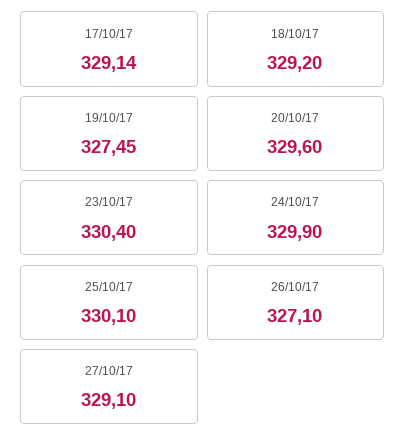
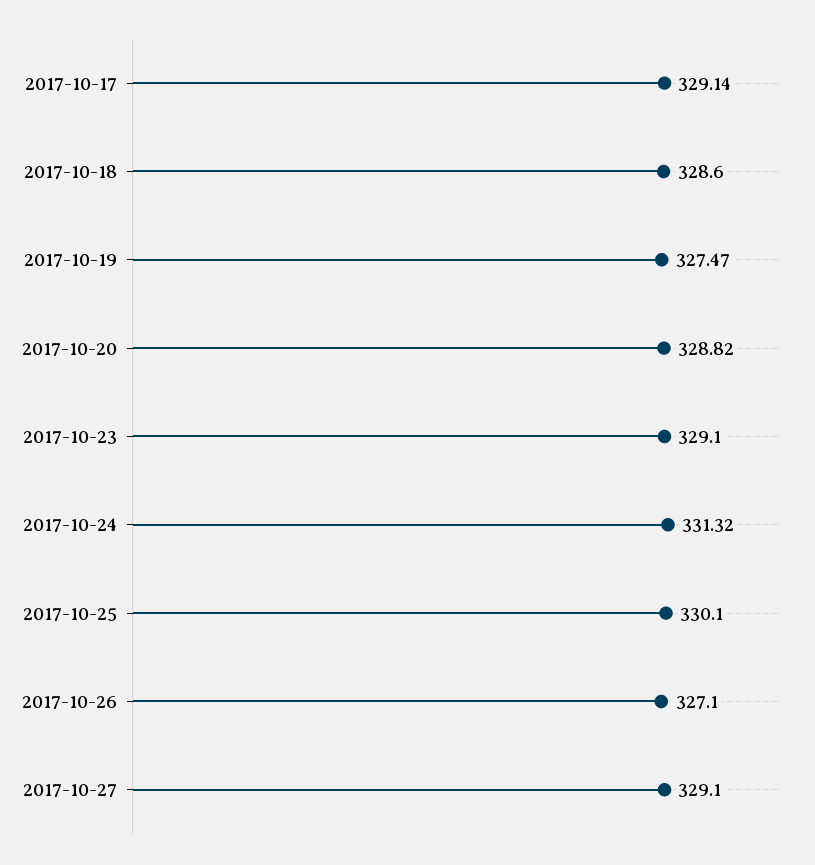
18/10/17: 329.2 -> 328.6
19/10/17: 327.45 -> 327.47
20/10/17: 329.6 -> 328.82
23/10/17: 330.4 -> 329.1
24/10/17: 329.9 -> 331.32

